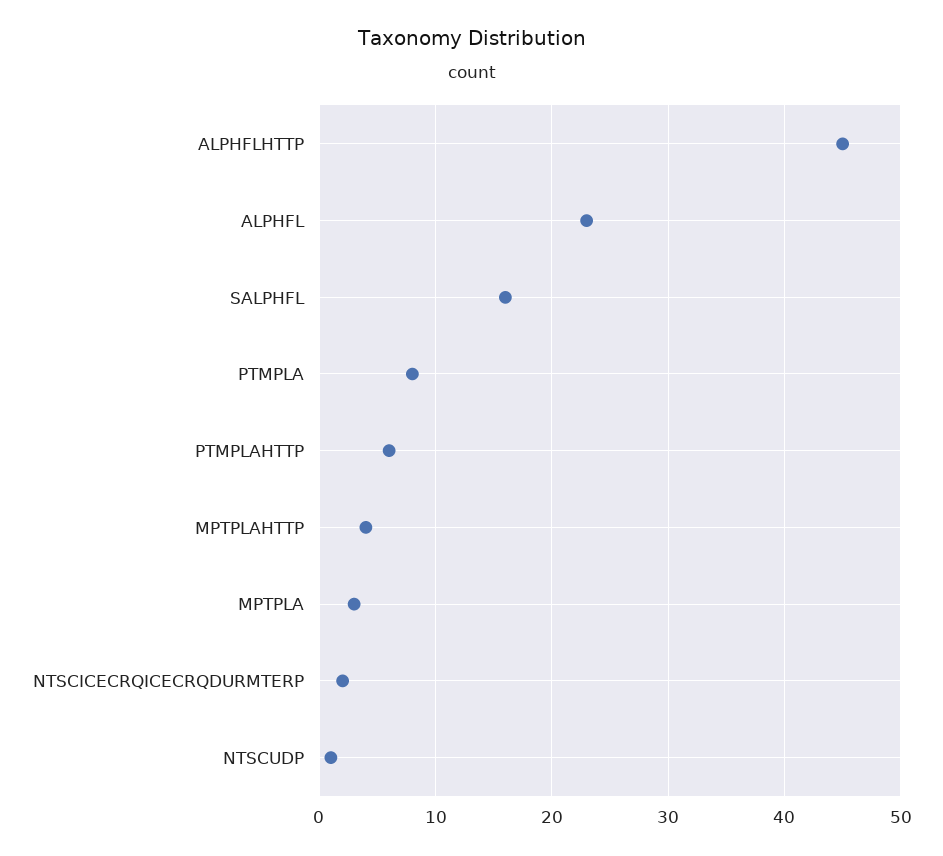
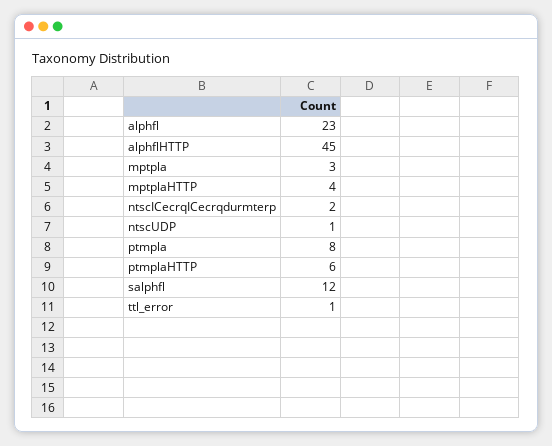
SALPHFL: 16 -> 12
ttl_error: none -> 1

